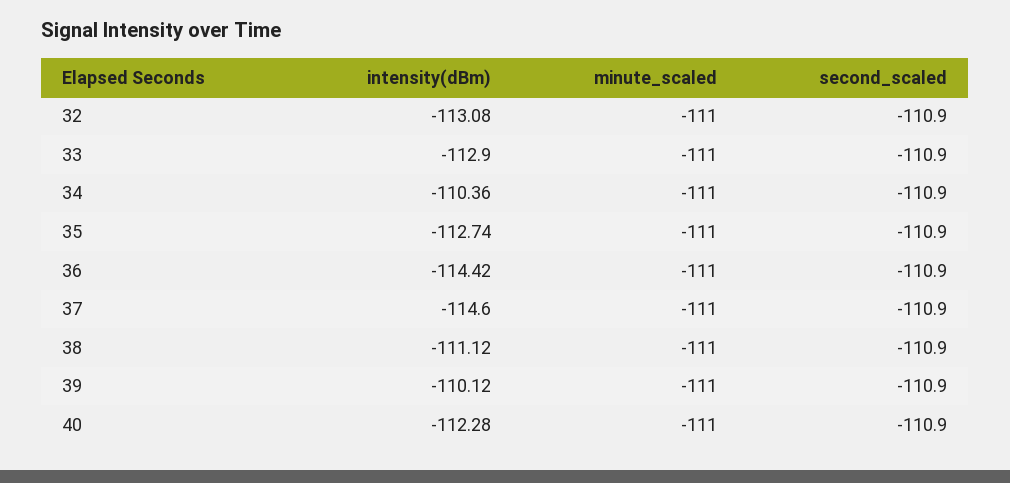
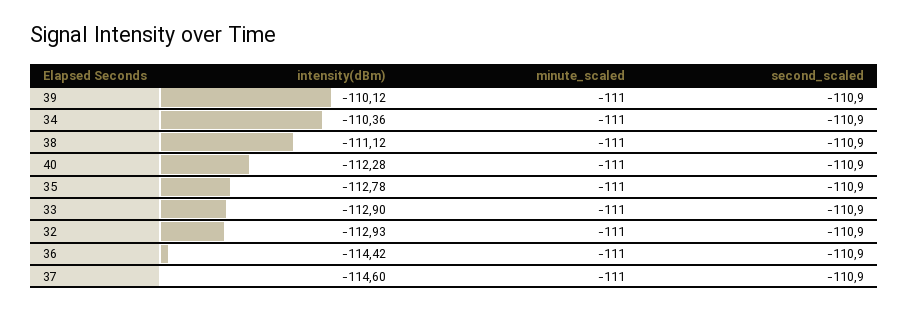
intensity(dBm), 32: -113.08 -> -112.93
intensity(dBm), 35: -112.74 -> -112.78

